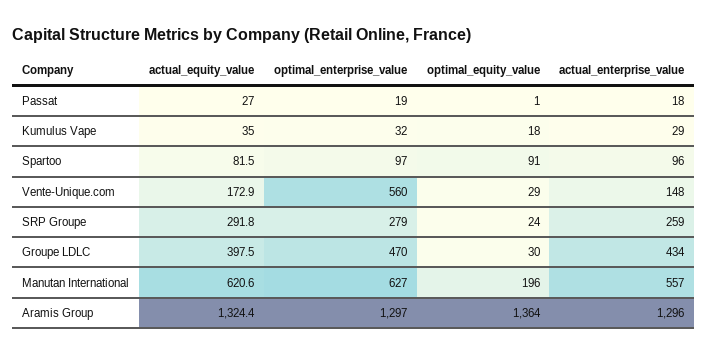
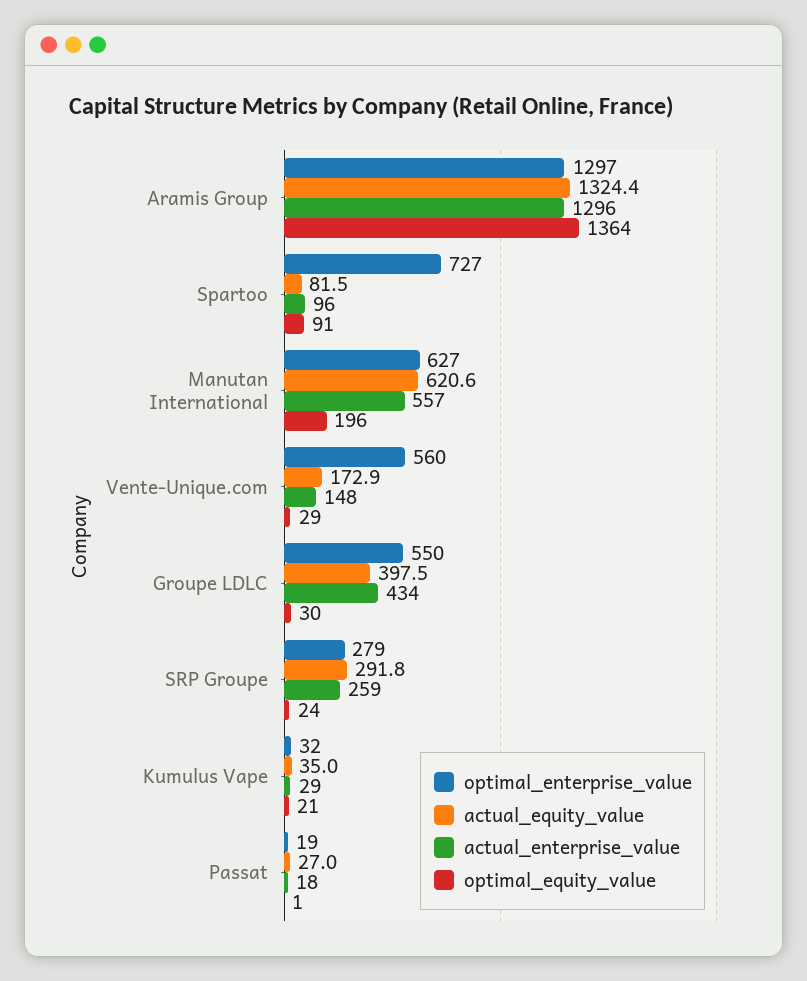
optimal_equity_value, Kumulus Vape: 18 -> 21
optimal_enterprise_value, Spartoo: 97 -> 727
optimal_enterprise_value, Groupe LDLC: 470 -> 550

